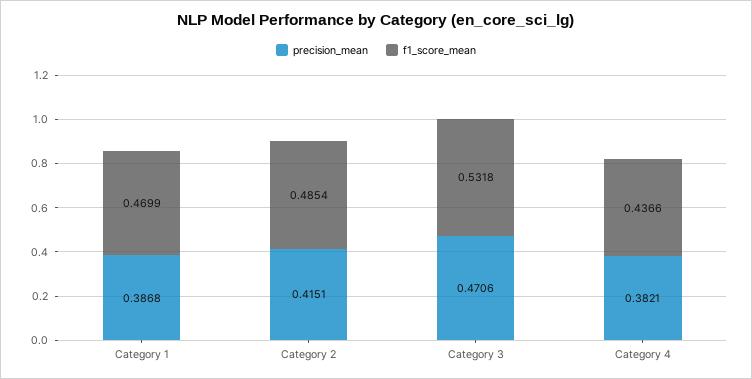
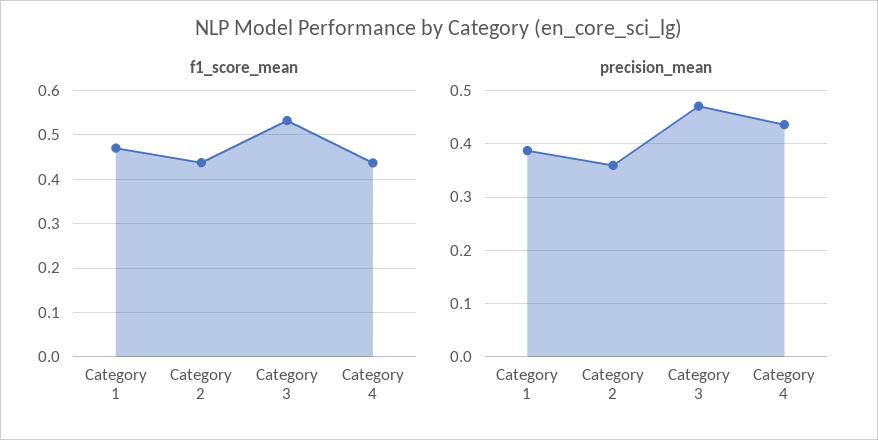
precision_mean, Category 2: 0.4151 -> 0.36
f1_score_mean, Category 2: 0.4854 -> 0.44
precision_mean, Category 4: 0.3821 -> 0.44

